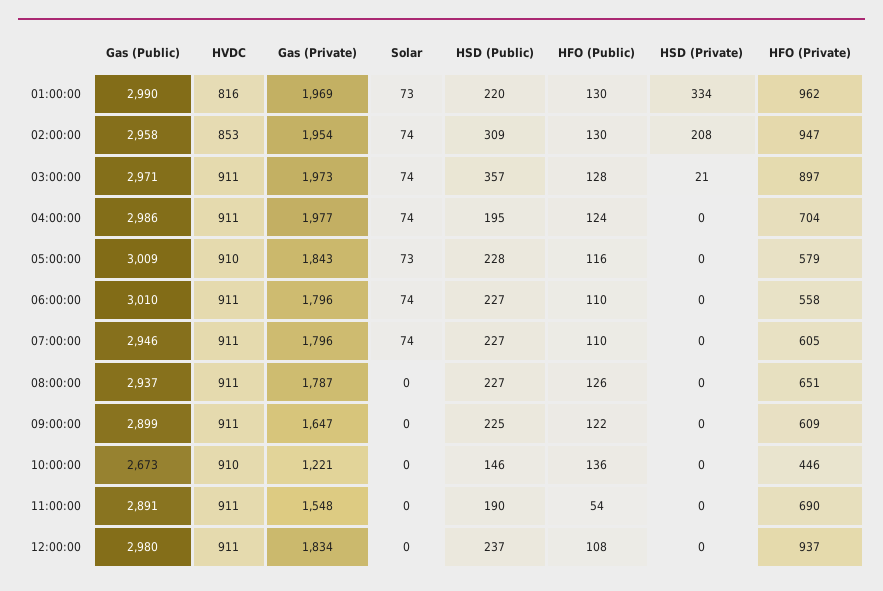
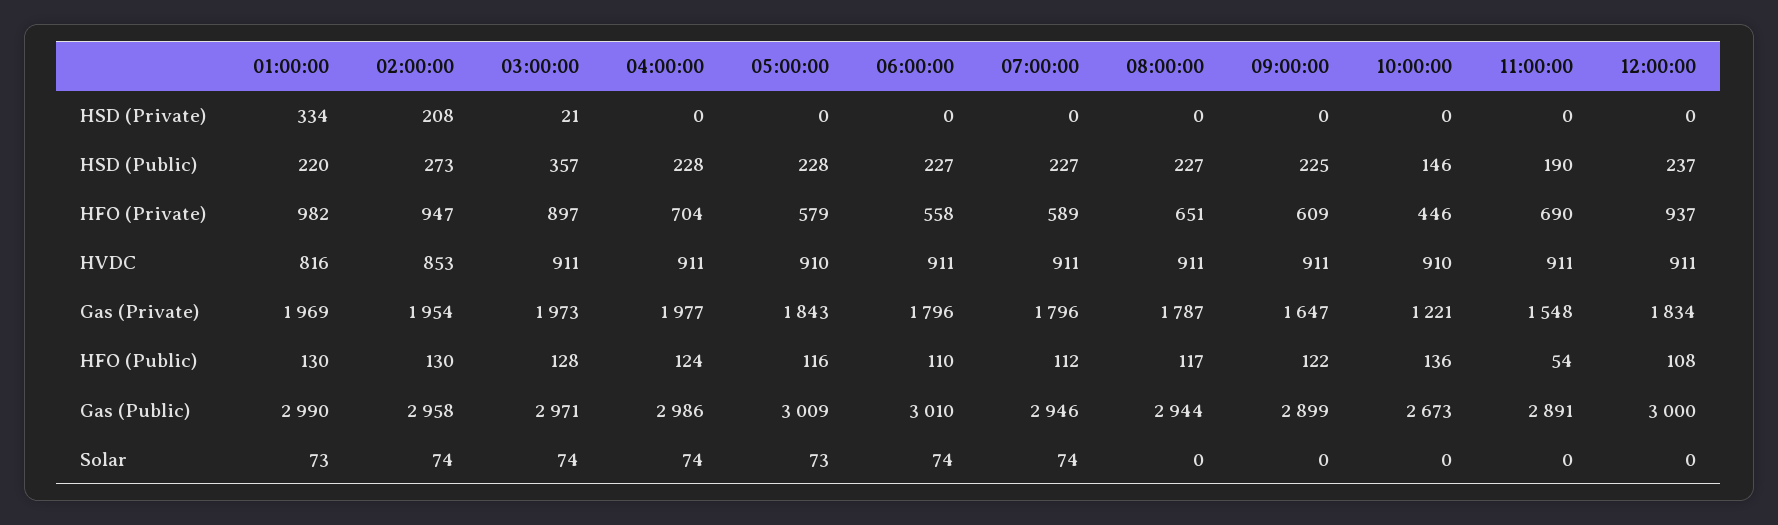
HFO (Private), 01:00:00: 962 -> 982
HSD (Public), 02:00:00: 309 -> 273
HSD (Public), 04:00:00: 195 -> 228
HFO (Public), 07:00:00: 110 -> 112
HFO (Private), 07:00:00: 605 -> 589
Gas (Public), 08:00:00: 2937 -> 2944
HFO (Public), 08:00:00: 126 -> 117
Gas (Public), 12:00:00: 2980 -> 3000

